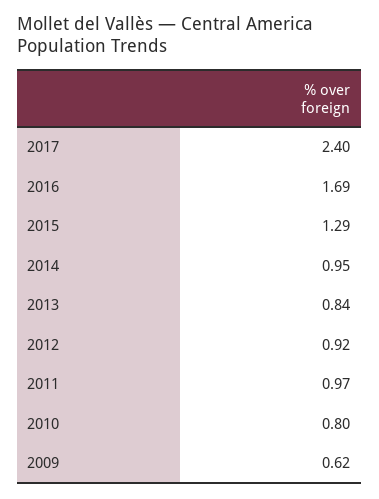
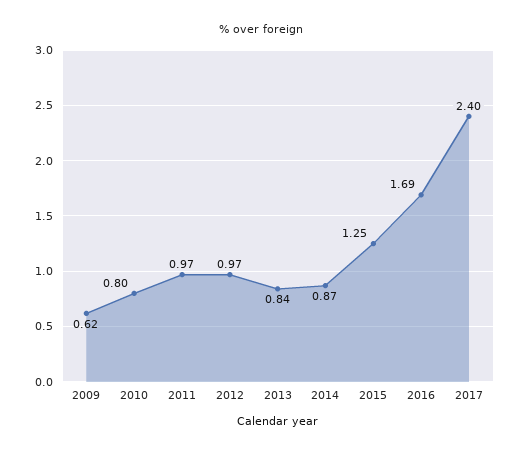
2015: 1.29 -> 1.25
2014: 0.95 -> 0.87
2012: 0.92 -> 0.97

